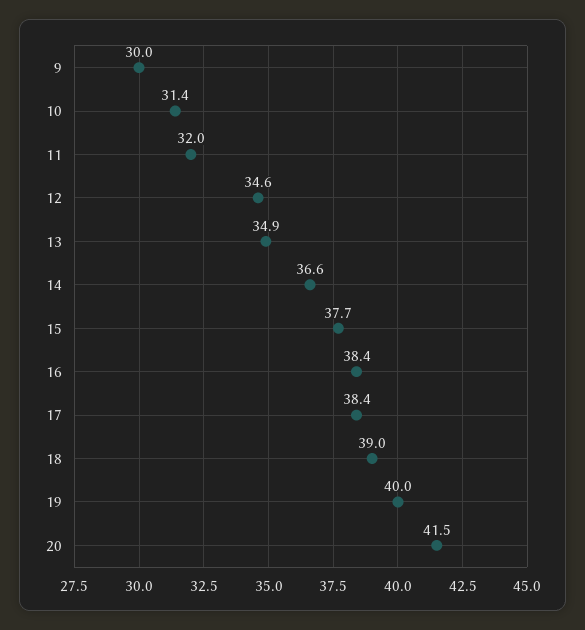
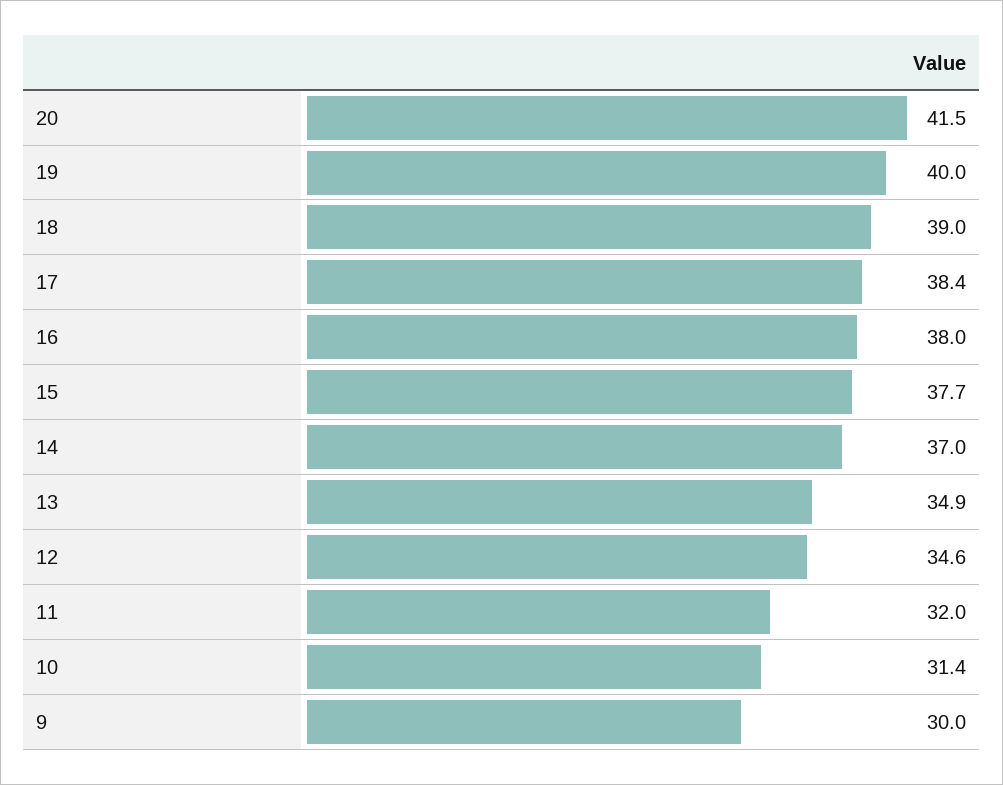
14: 36.6 -> 37
16: 38.4 -> 38

